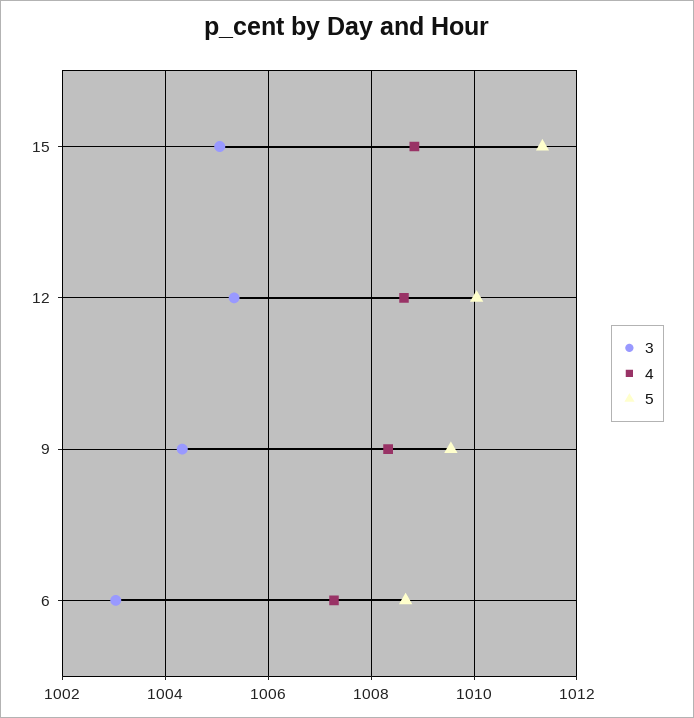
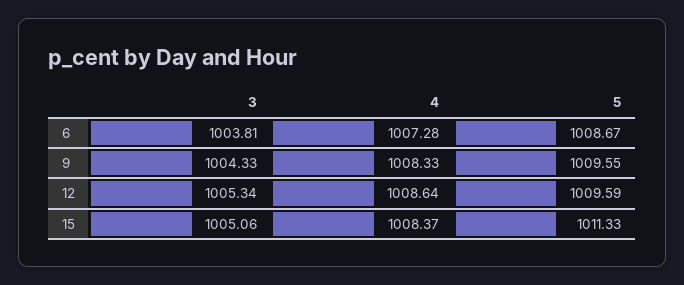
4, 15: 1008.8 -> 1008.37
5, 12: 1010 -> 1009.59
3, 6: 1003 -> 1003.81

